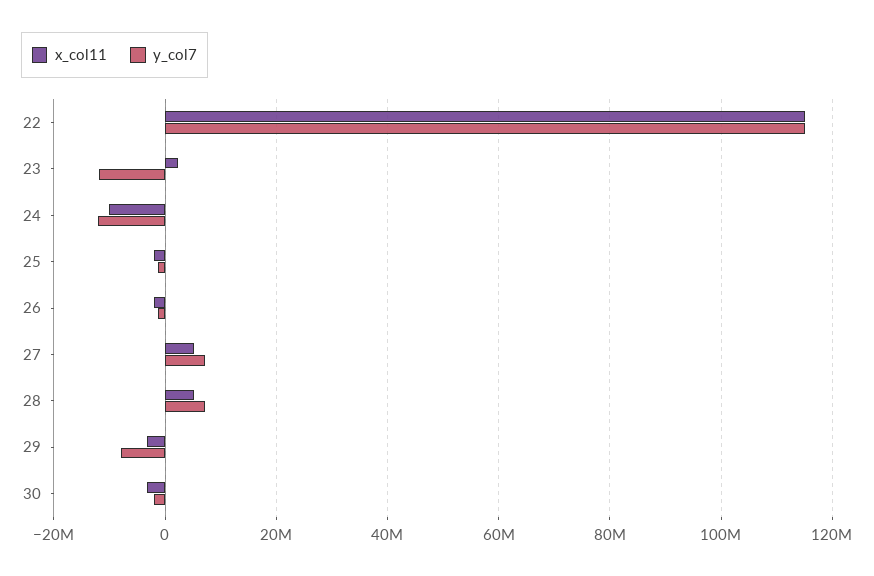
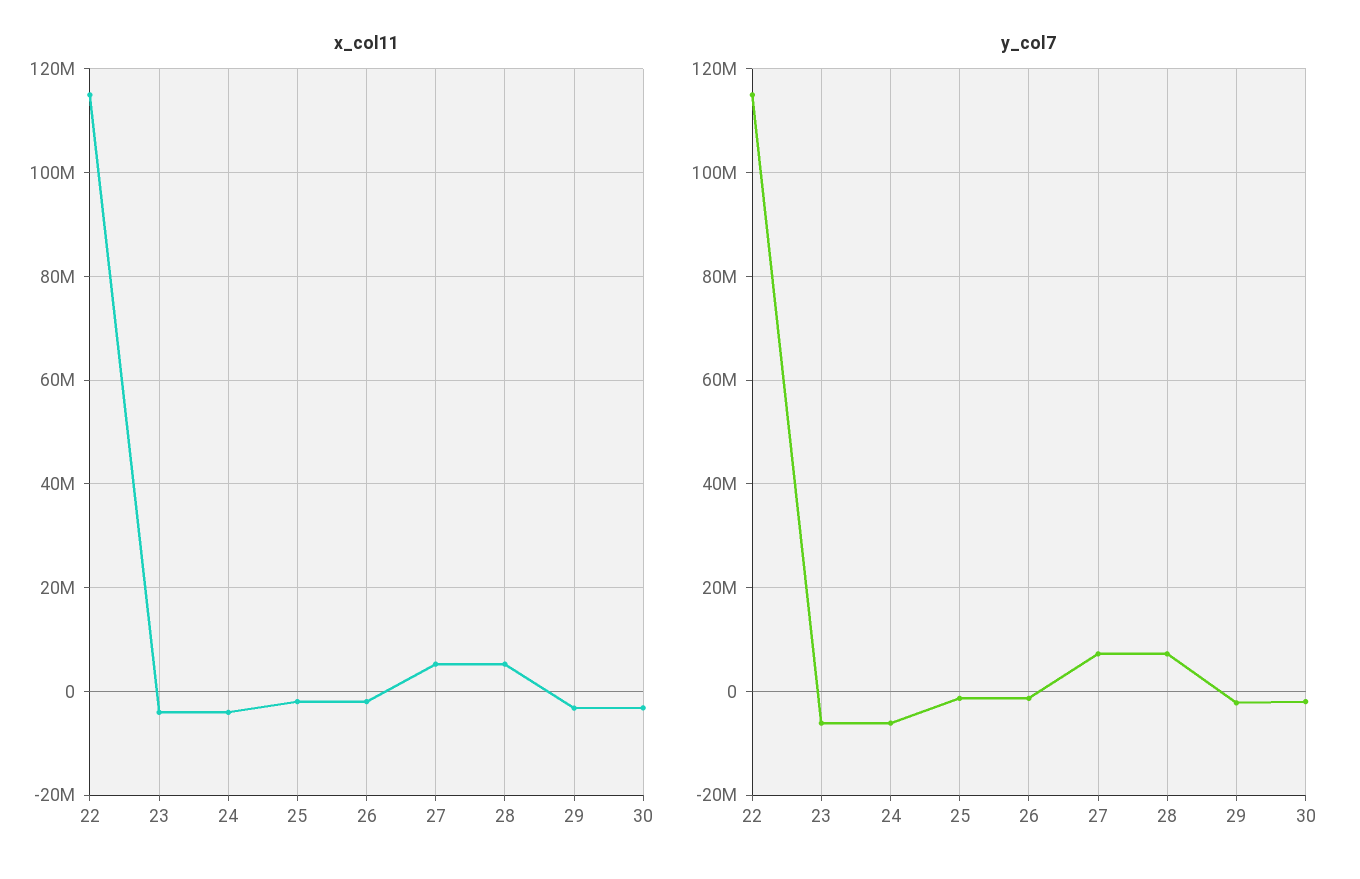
x_col11, 23: 2000000 -> -4000000
y_col7, 23: -12000000 -> -6000000
x_col11, 24: -10000000 -> -4000000
y_col7, 24: -12000000 -> -6000000
y_col7, 29: -8000000 -> -2000000

